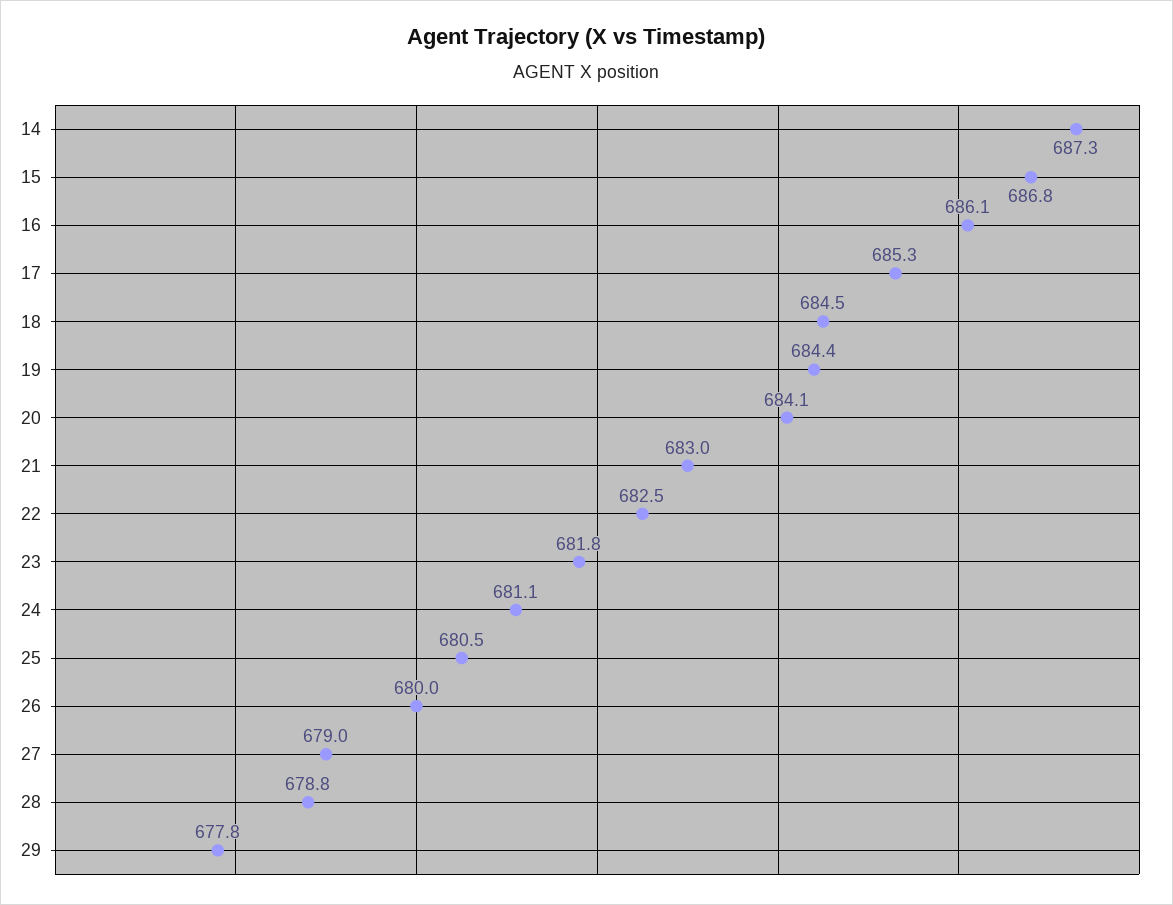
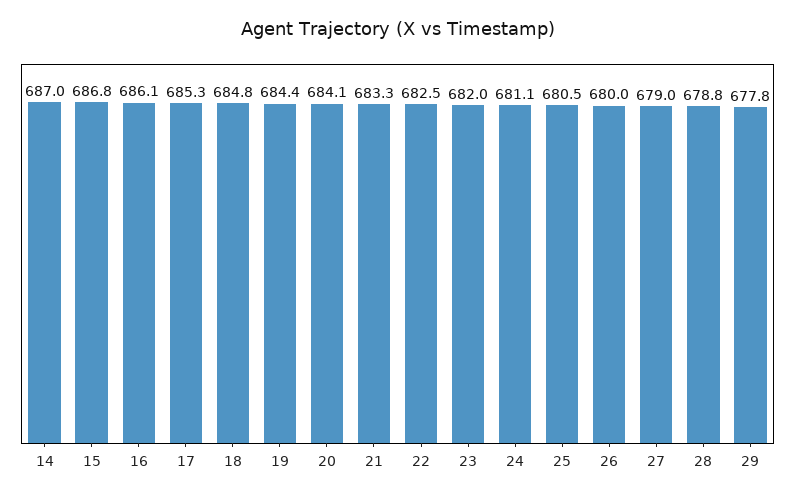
14: 687.3 -> 687
18: 684.5 -> 684.8
21: 683 -> 683.3
23: 681.8 -> 682

